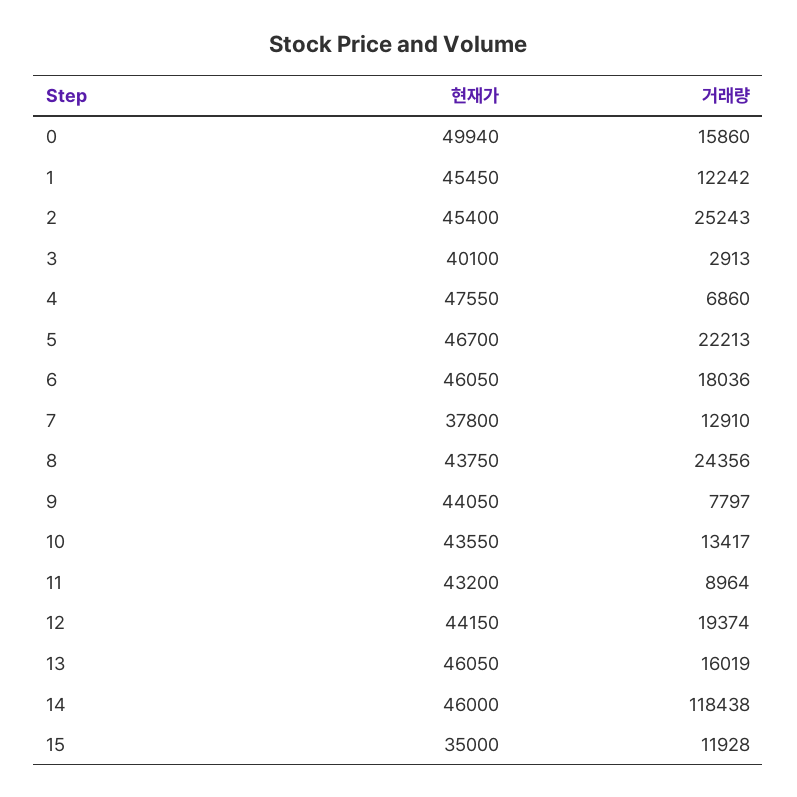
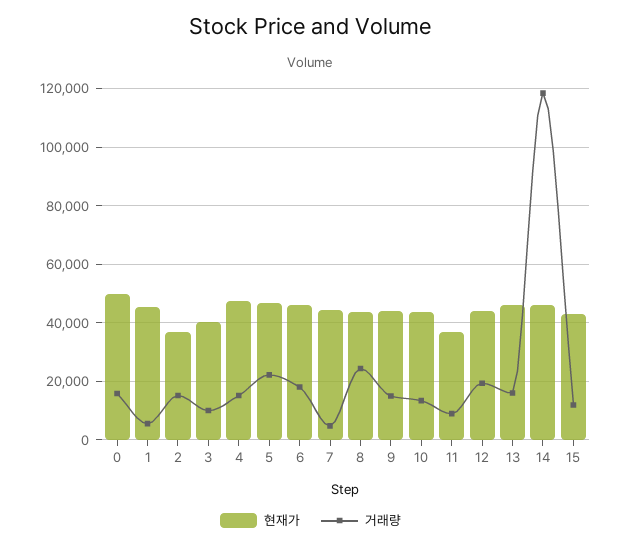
거래량, 1: 12242 -> 5000
현재가, 2: 45400 -> 37500
거래량, 2: 25243 -> 15000
거래량, 3: 2913 -> 10000
거래량, 4: 6860 -> 15000
현재가, 7: 37800 -> 45000
거래량, 7: 12910 -> 5000
거래량, 9: 7797 -> 15000
현재가, 11: 43200 -> 37500
현재가, 15: 35000 -> 42500

